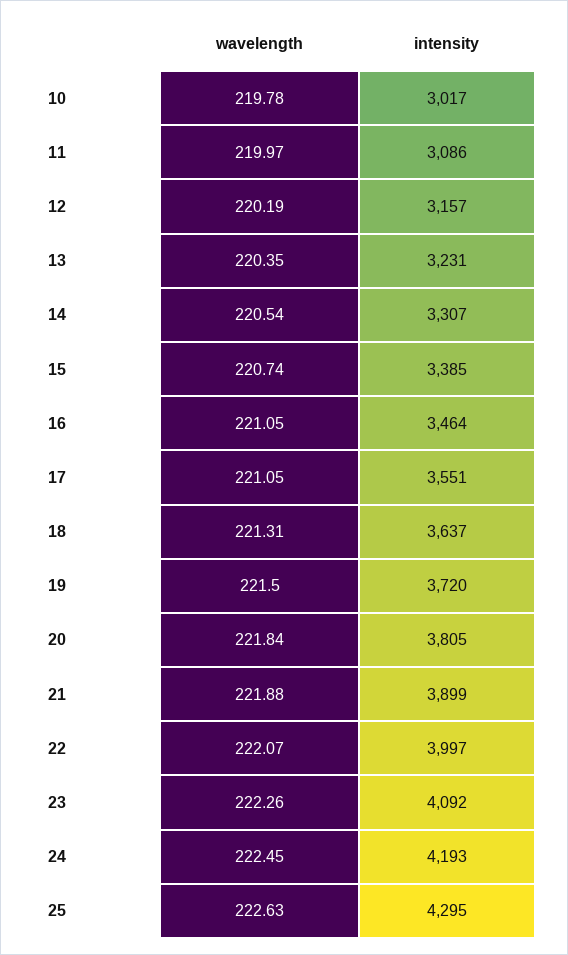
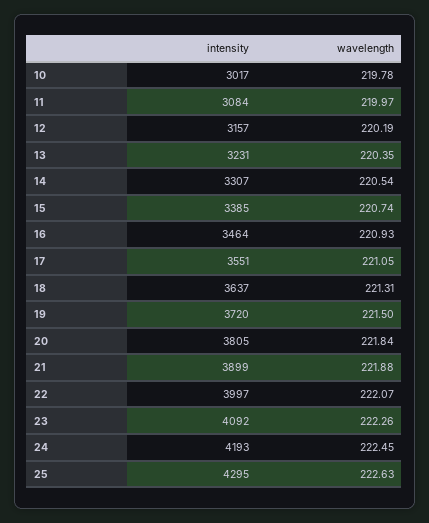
intensity, 11: 3086 -> 3084
wavelength, 16: 221.05 -> 220.93

